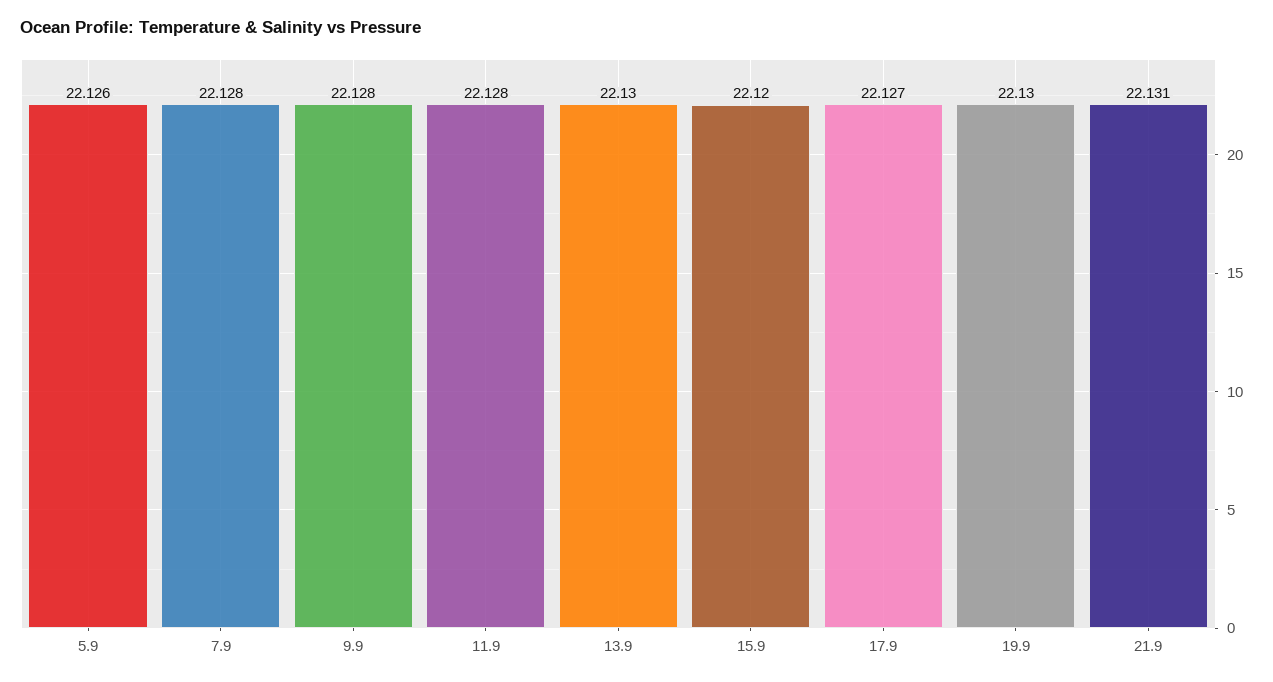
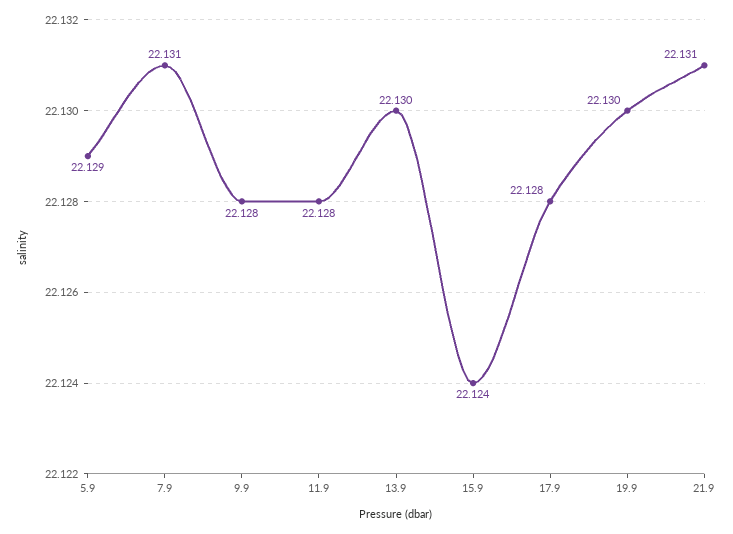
5.9: 22.126 -> 22.129
7.9: 22.128 -> 22.131
15.9: 22.12 -> 22.124
17.9: 22.127 -> 22.128

